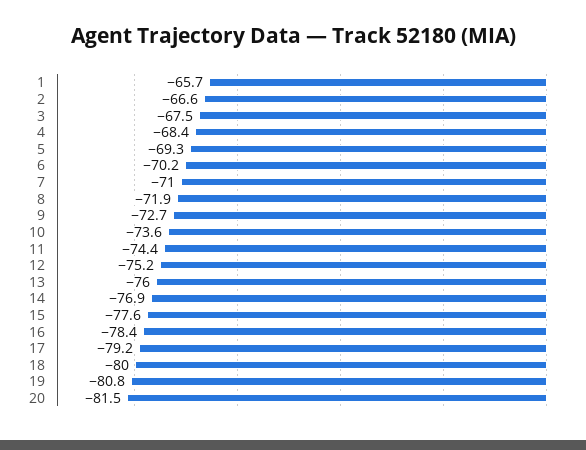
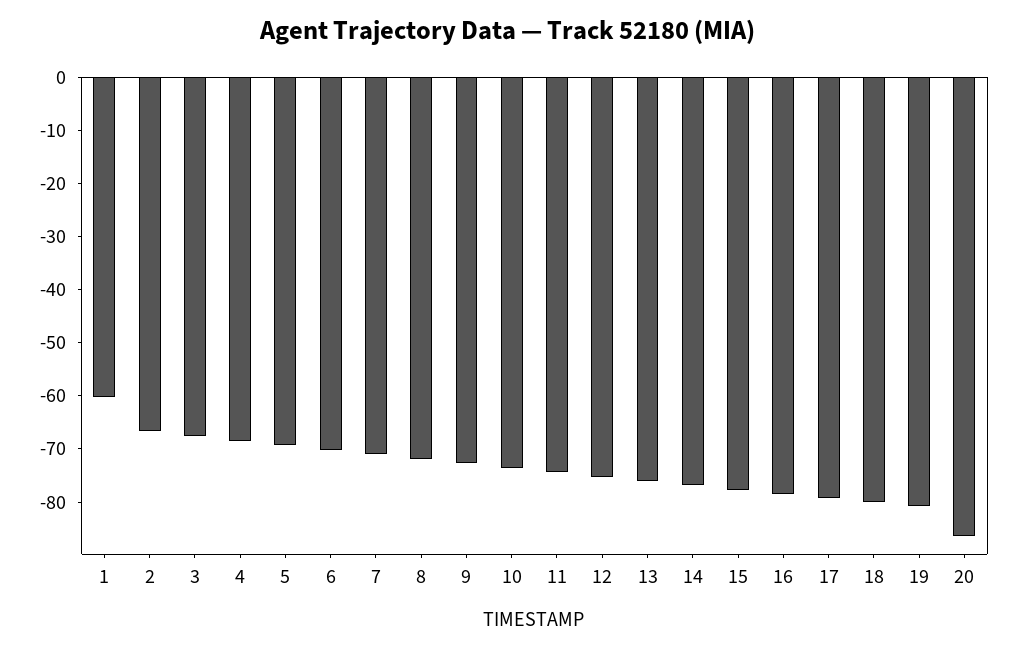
1: -65.7 -> -60
20: -81.5 -> -86

